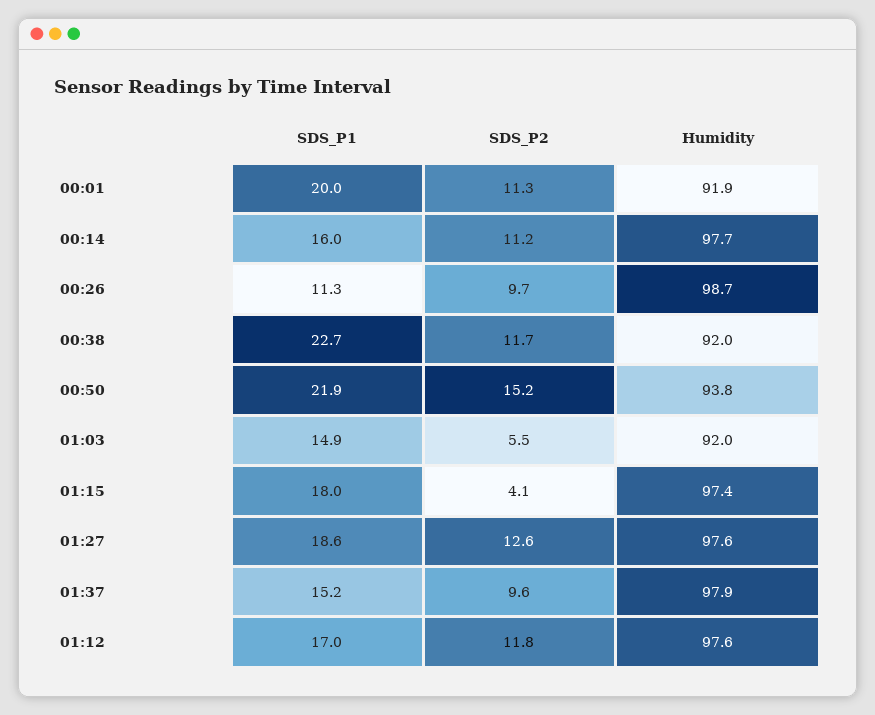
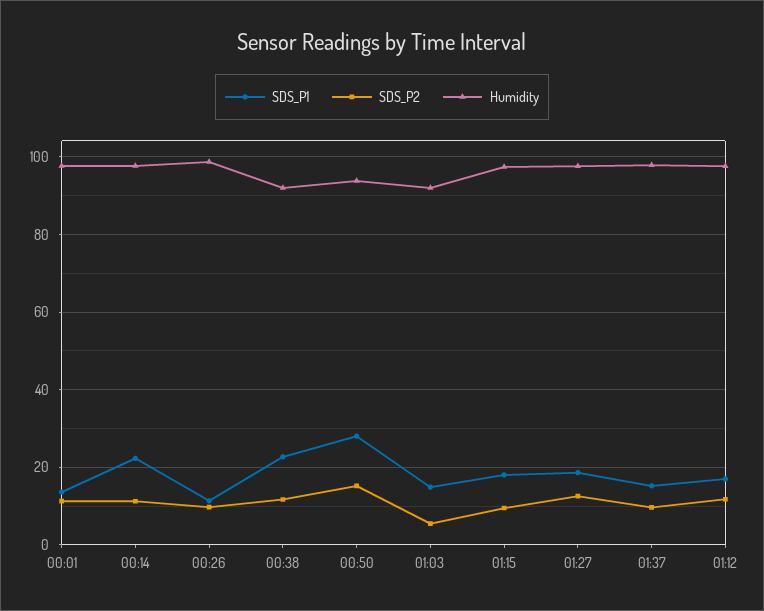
SDS_P1, 00:01: 20 -> 14
Humidity, 00:01: 91.9 -> 98
SDS_P1, 00:14: 16 -> 22
SDS_P1, 00:50: 21.9 -> 28
SDS_P2, 01:15: 4.1 -> 10

